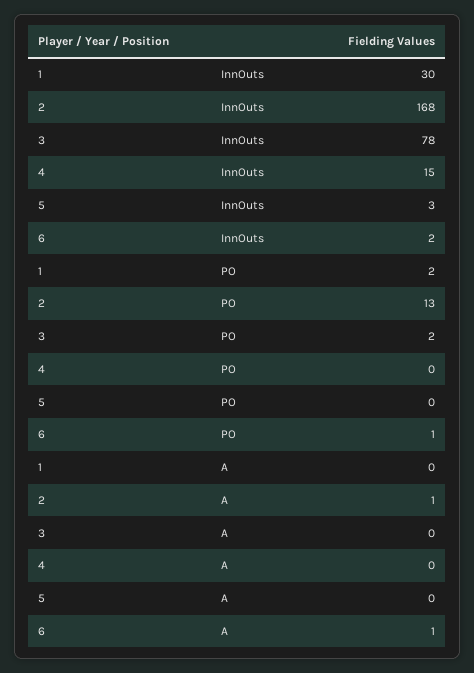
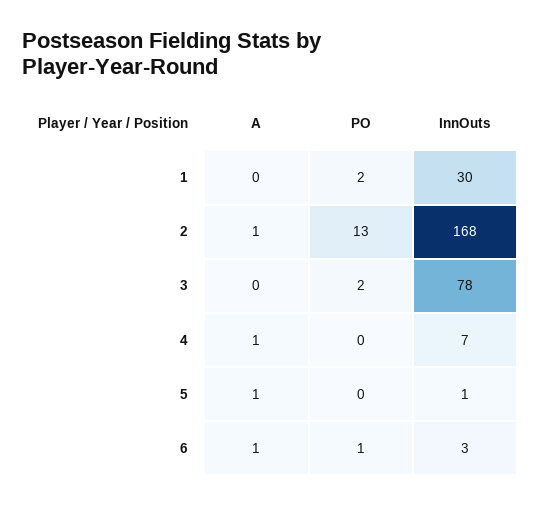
4, InnOuts: 15 -> 7
5, InnOuts: 3 -> 1
6, InnOuts: 2 -> 3
4, A: 0 -> 1
5, A: 0 -> 1

